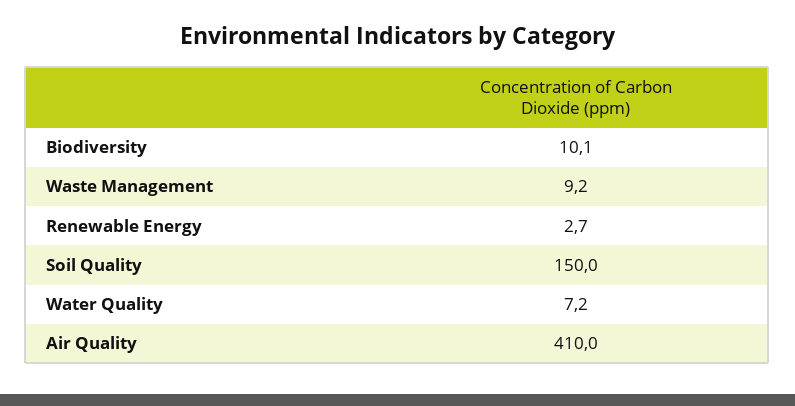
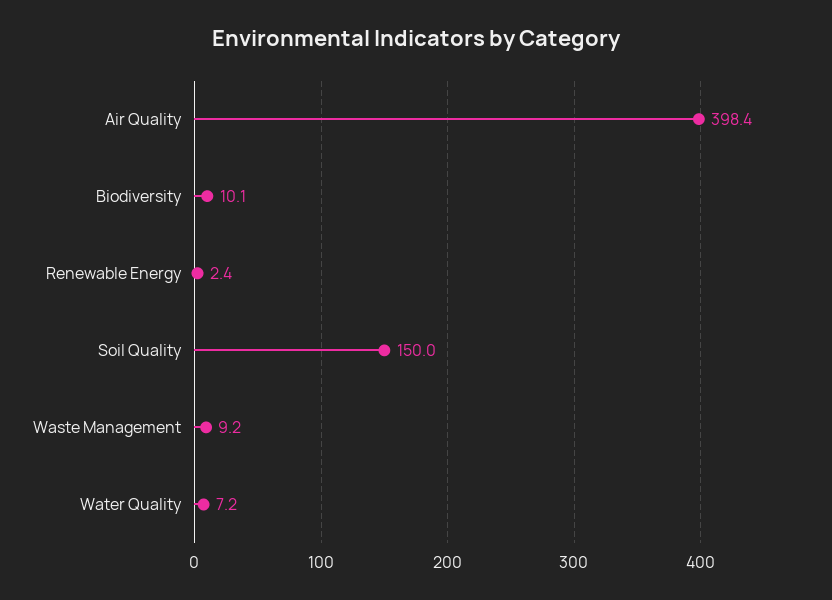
Renewable Energy: 2.7 -> 2.4
Air Quality: 410 -> 398.4

